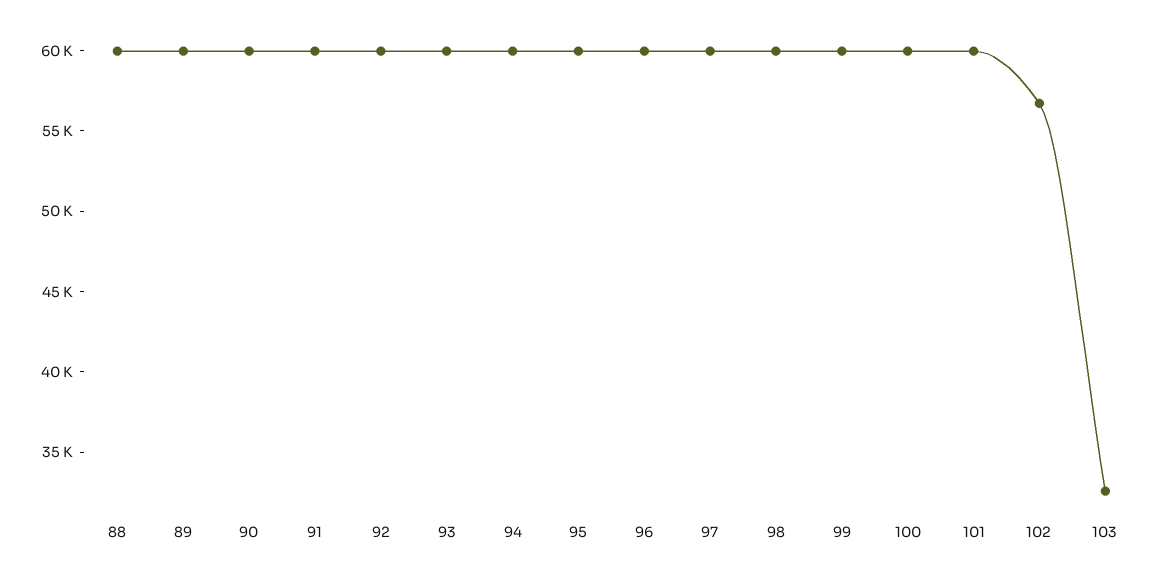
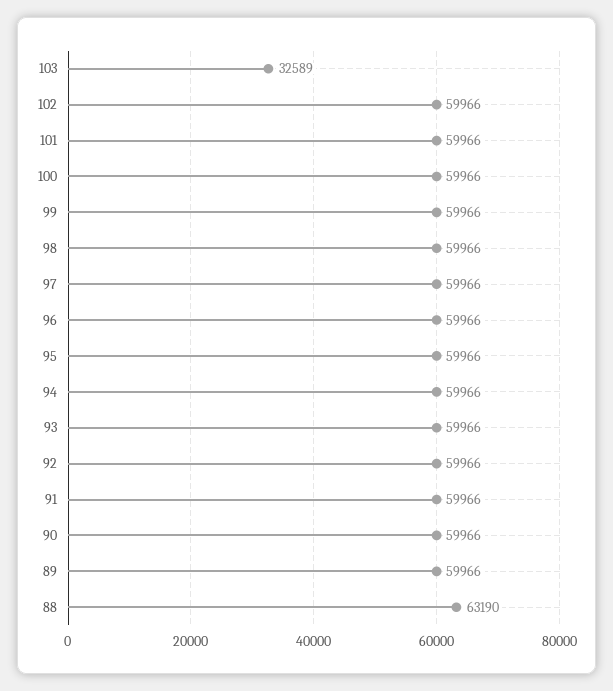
88: 60000 -> 63190
102: 57000 -> 59966

